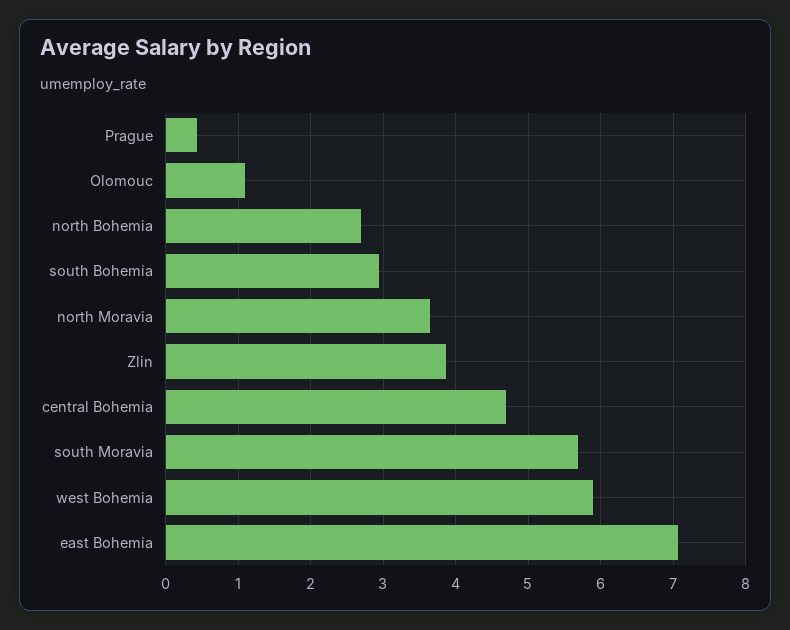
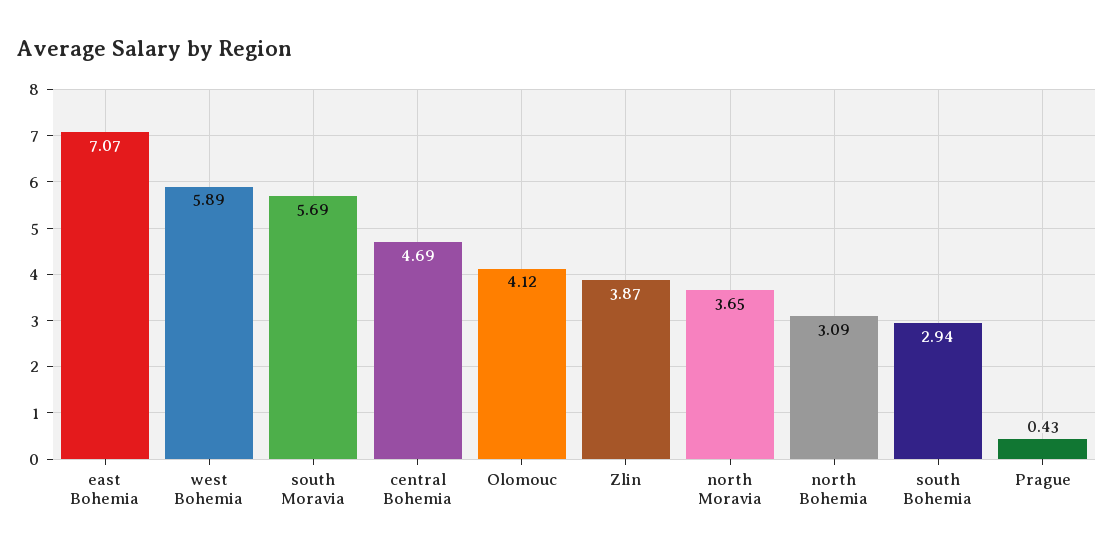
Olomouc: 1.1 -> 4.12
north Bohemia: 2.7 -> 3.09

